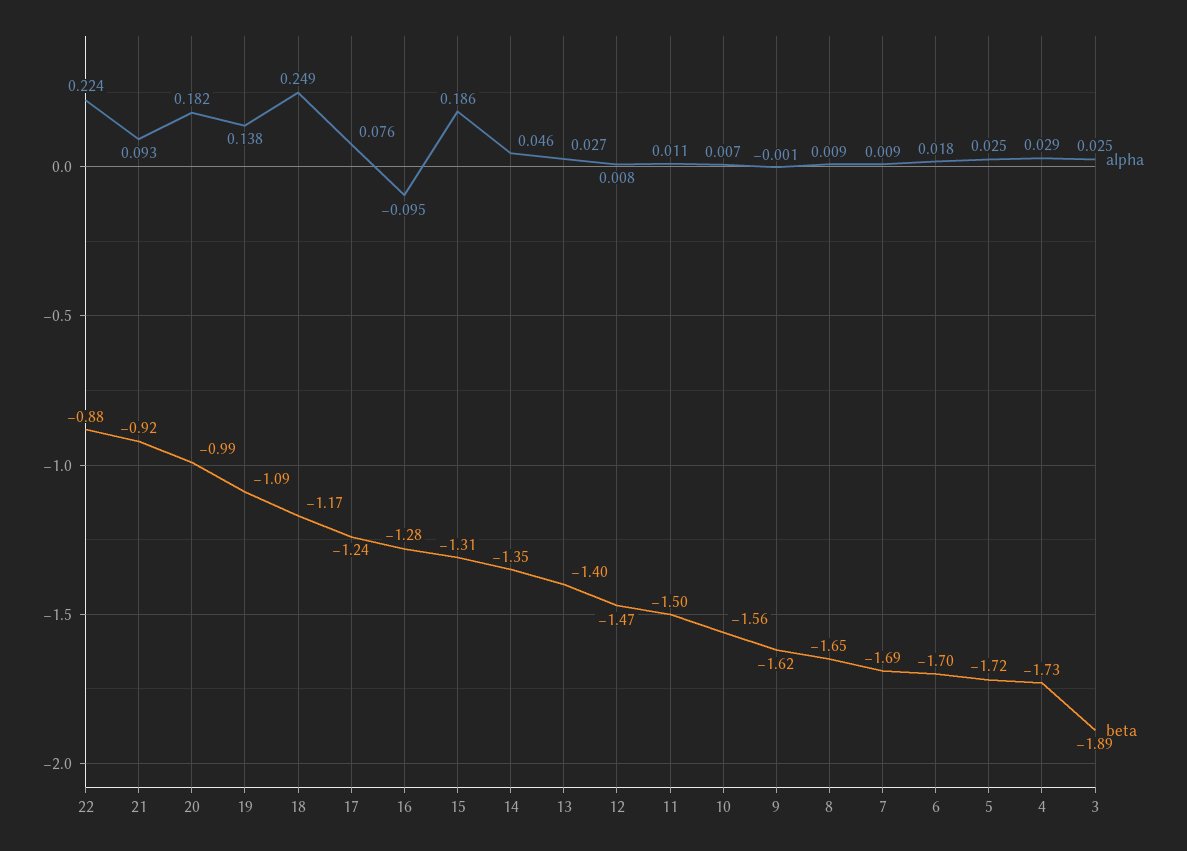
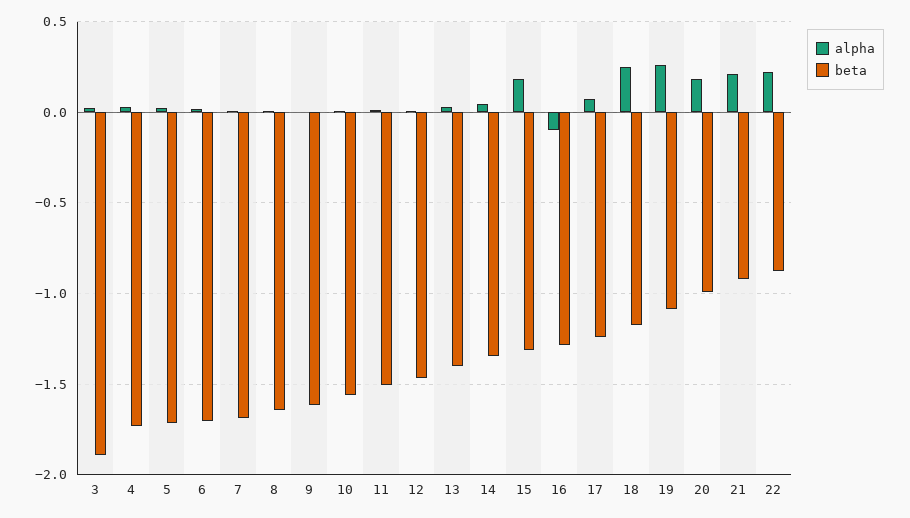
alpha, 21: 0.093 -> 0.2
alpha, 19: 0.138 -> 0.25

